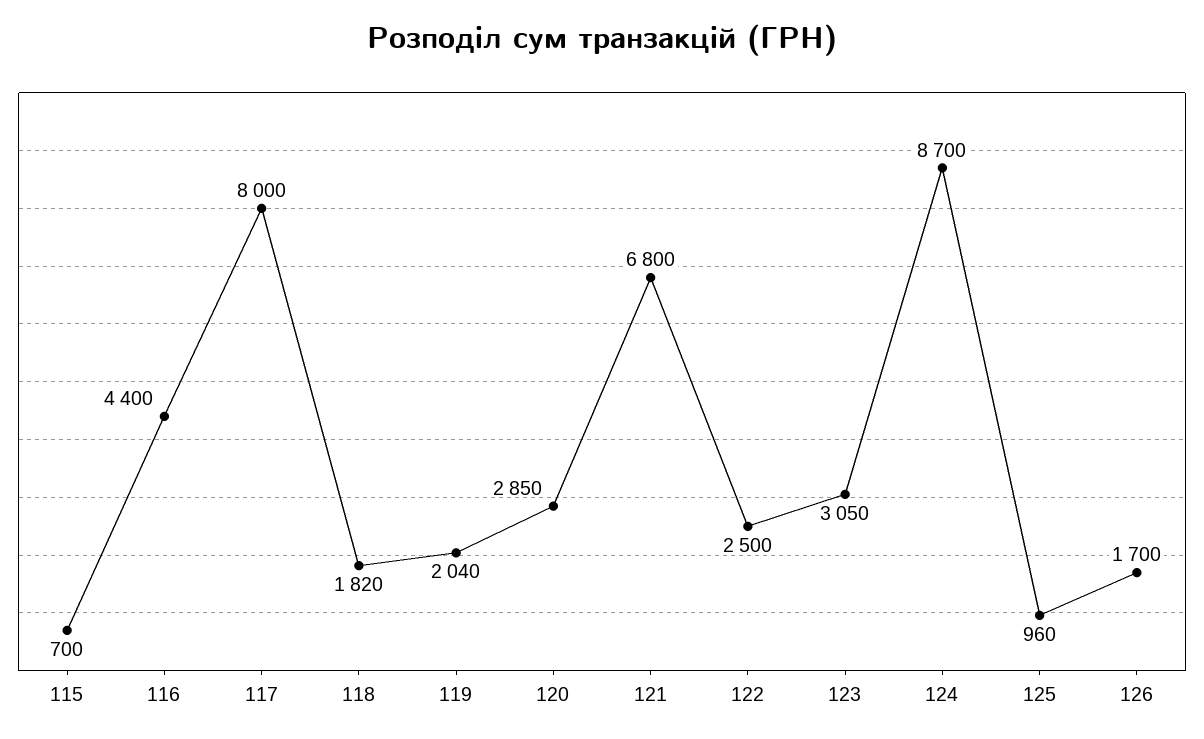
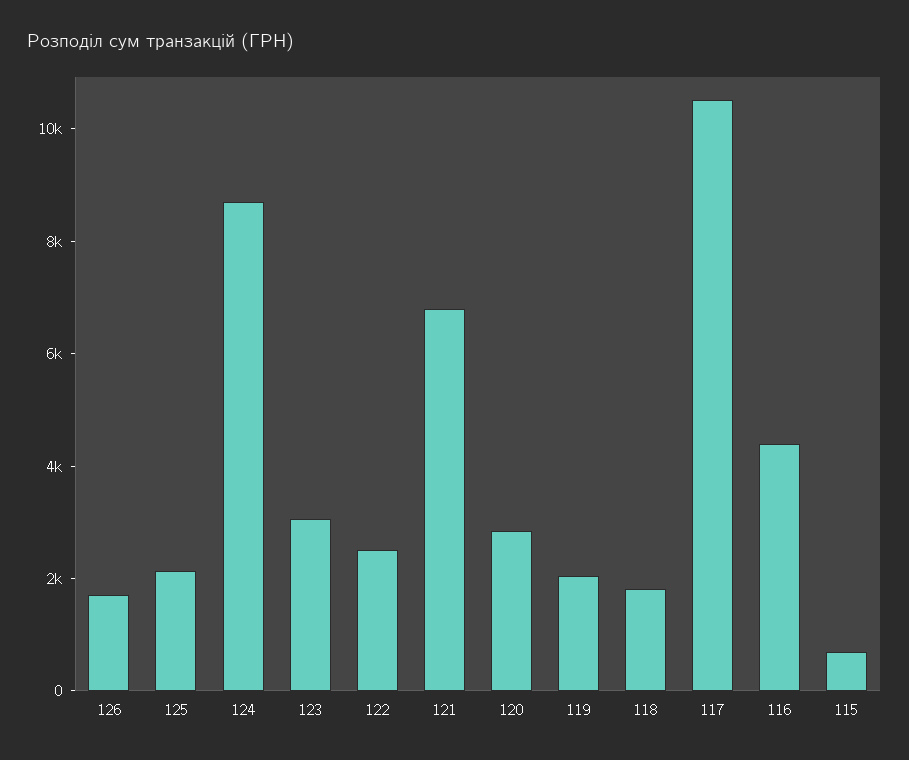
117: 8000 -> 10500
125: 960 -> 2000

